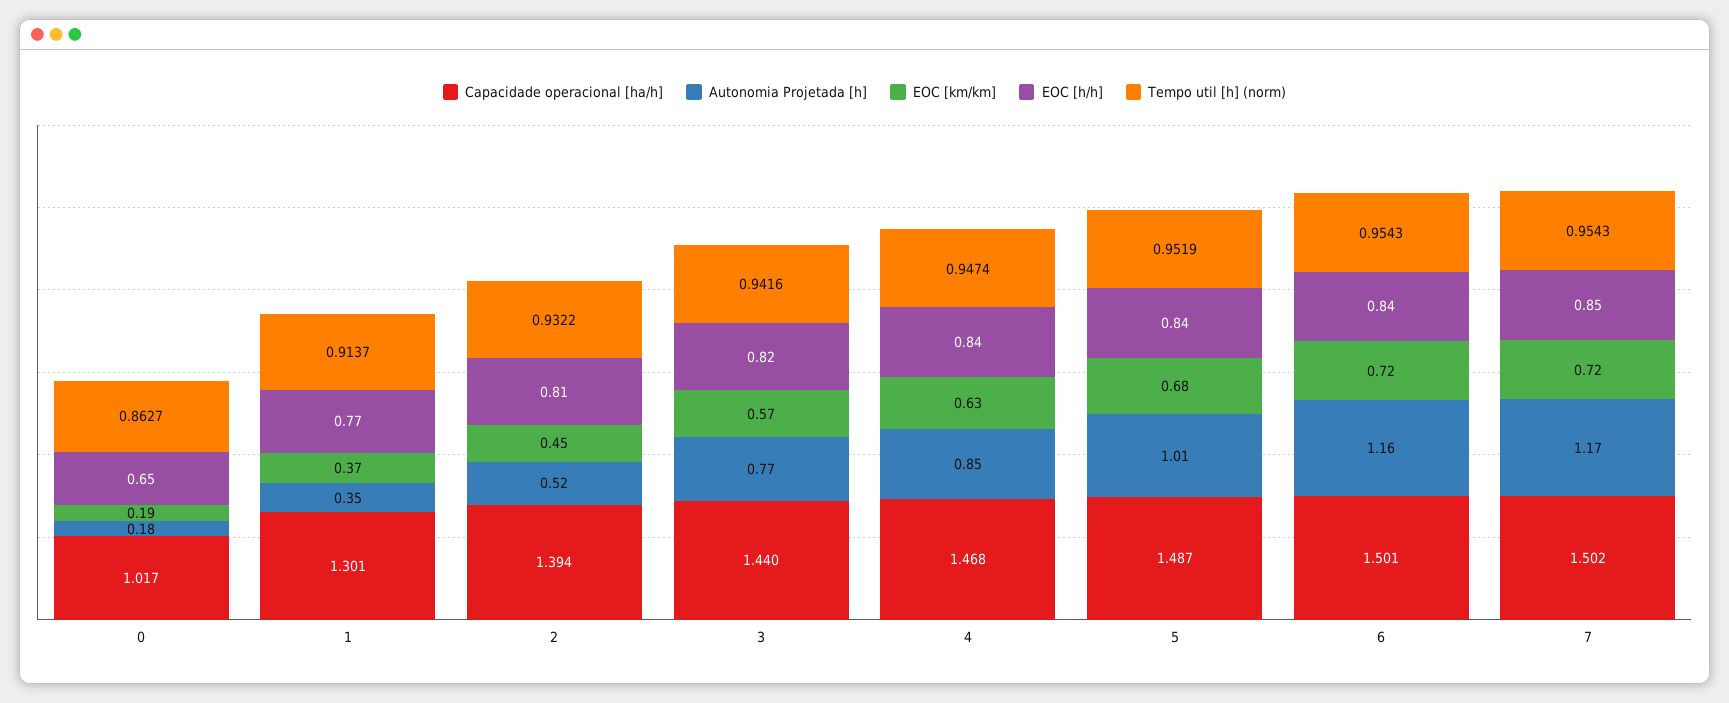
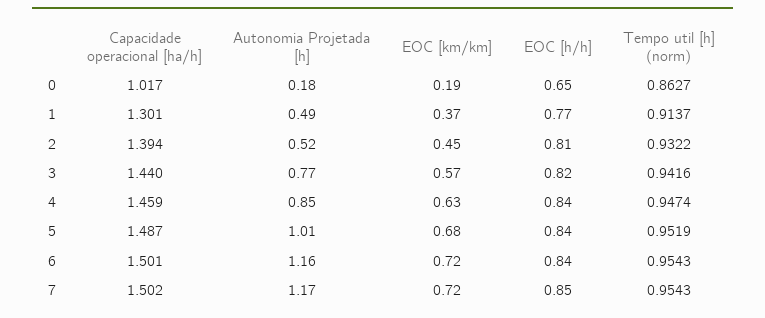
Autonomia Projetada [h], 1: 0.35 -> 0.49
Capacidade operacional [ha/h], 4: 1.468 -> 1.459

